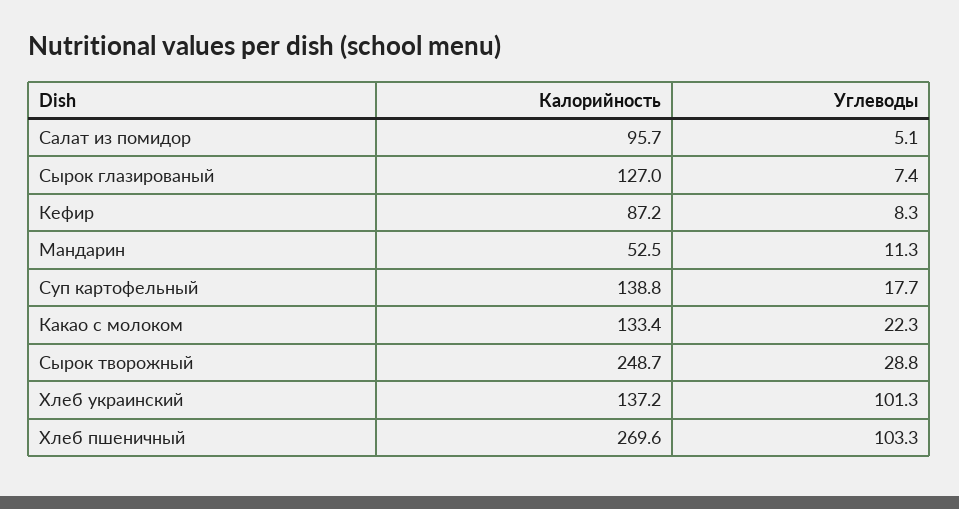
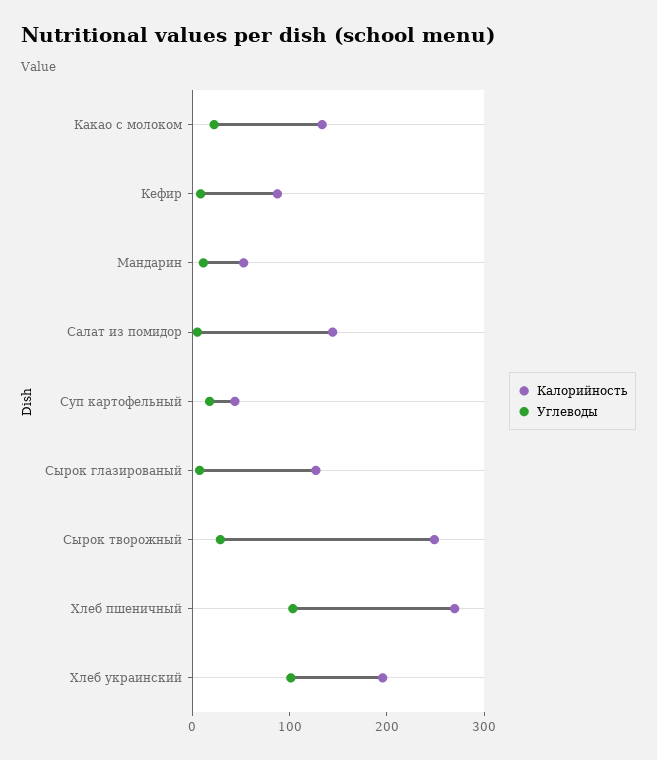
Калорийность, Салат из помидор: 95.7 -> 140
Калорийность, Суп картофельный: 138.8 -> 40
Калорийность, Хлеб украинский: 137.2 -> 200

